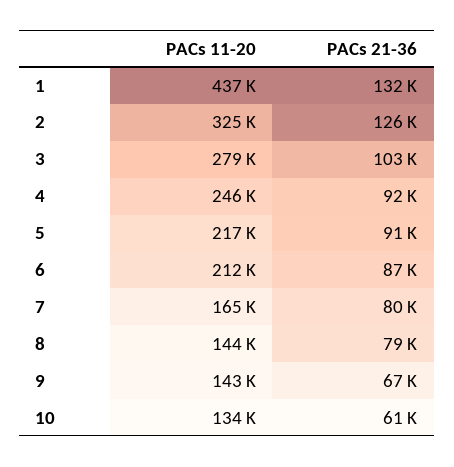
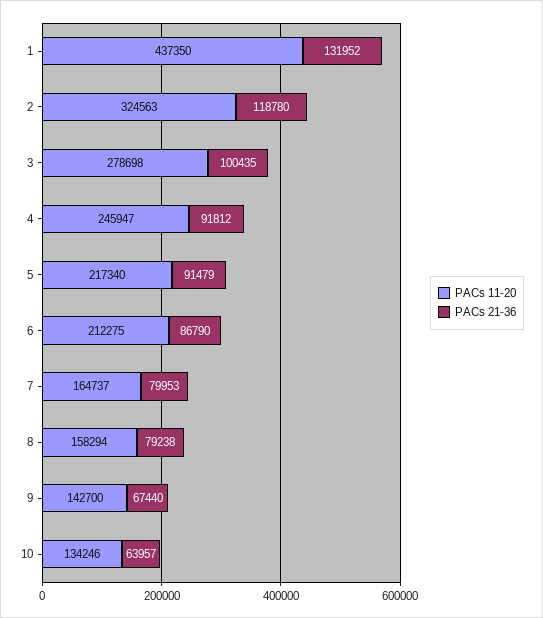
PACs 21-36, 2: 126000 -> 118780
PACs 21-36, 3: 103000 -> 100435
PACs 11-20, 8: 144000 -> 158294
PACs 21-36, 10: 61000 -> 63957

